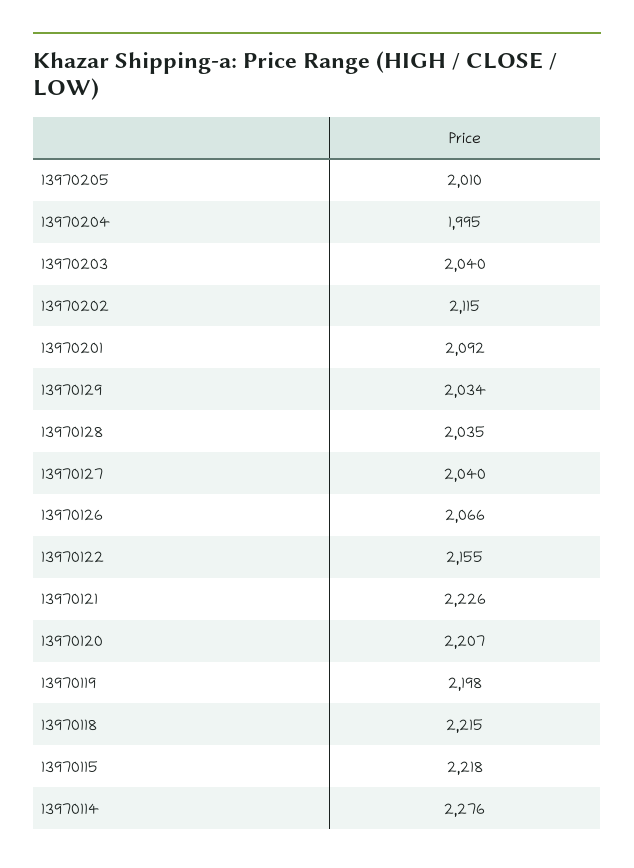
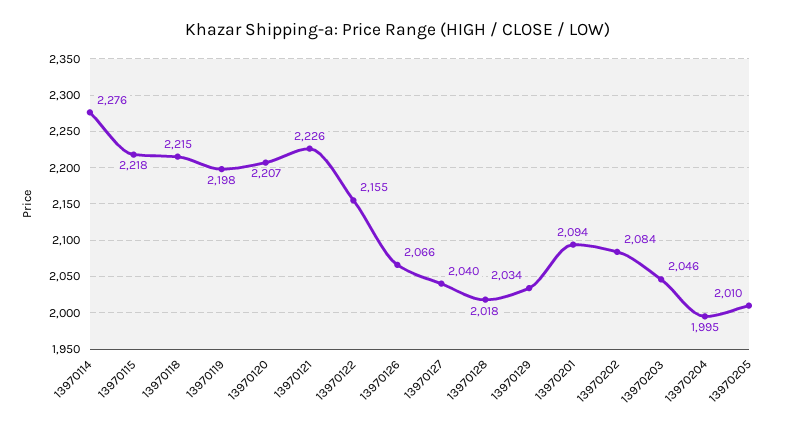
13970203: 2040 -> 2046
13970202: 2115 -> 2084
13970201: 2092 -> 2094
13970128: 2035 -> 2018

